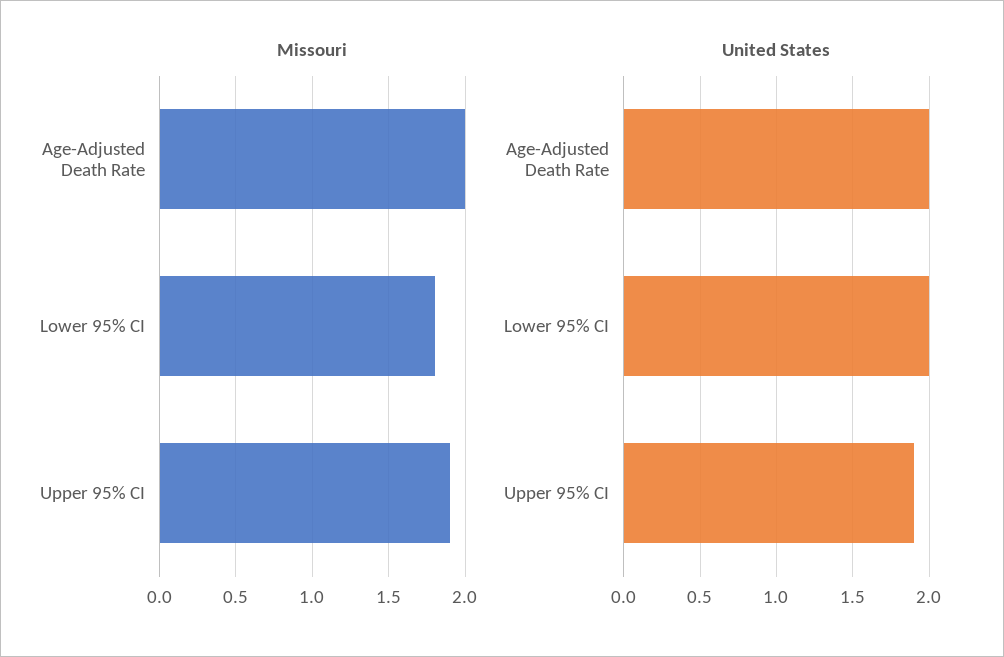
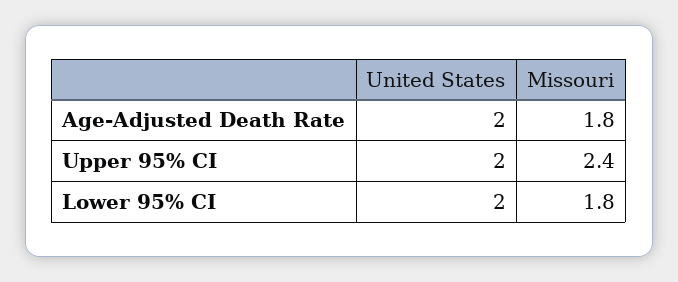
Missouri, Age-Adjusted Death Rate: 2 -> 1.8
Missouri, Upper 95% CI: 1.9 -> 2.4
United States, Upper 95% CI: 1.9 -> 2

